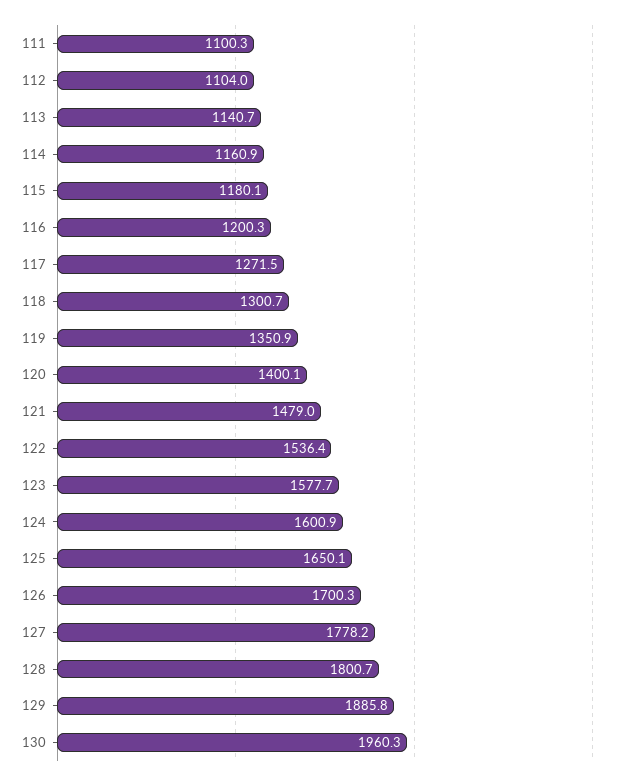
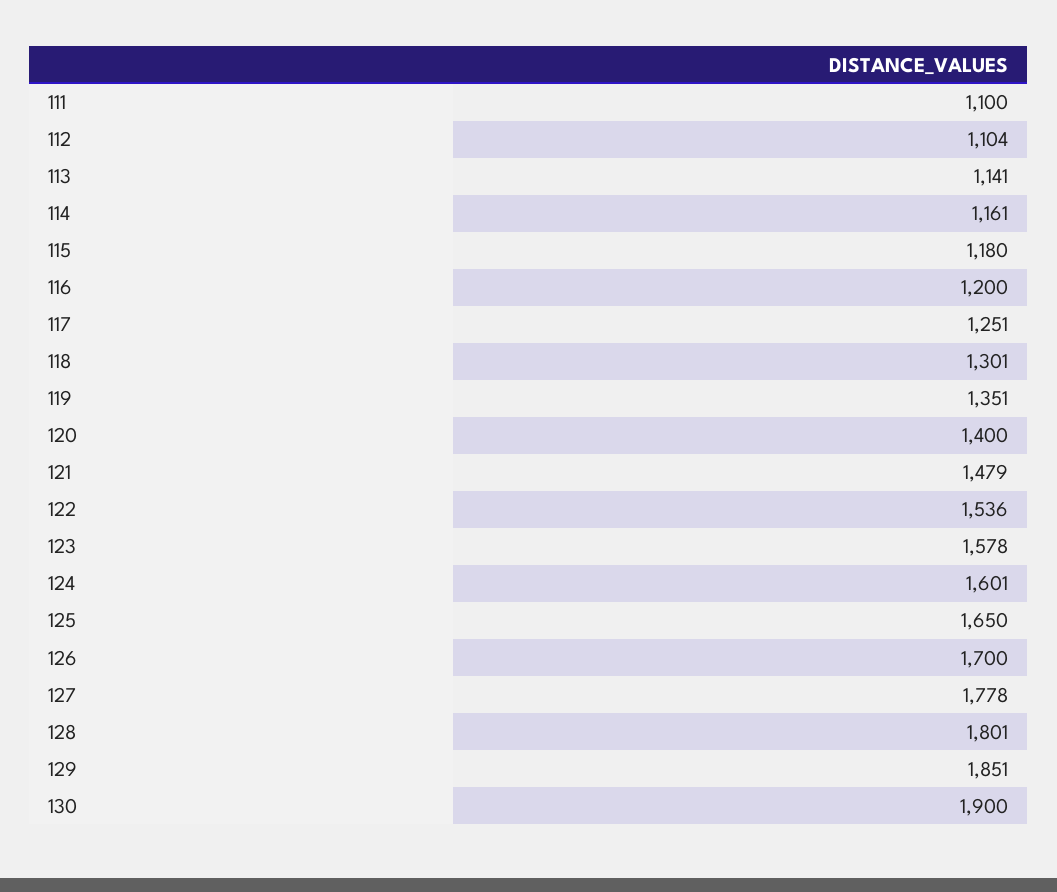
117: 1271.5 -> 1251
129: 1885.8 -> 1851
130: 1960.3 -> 1900

